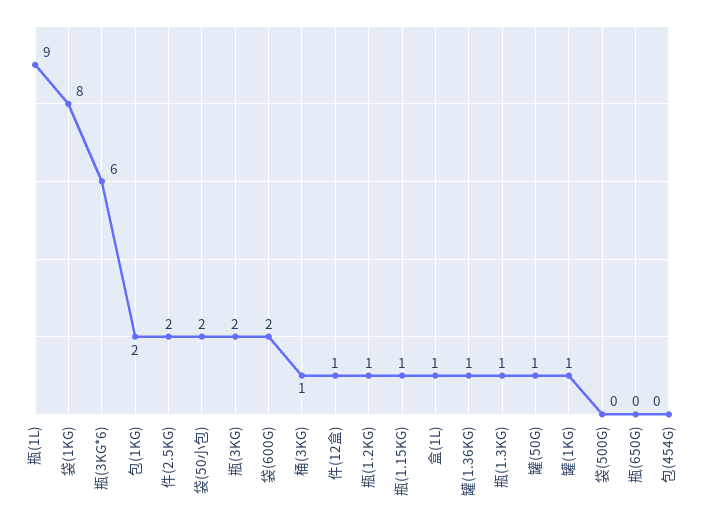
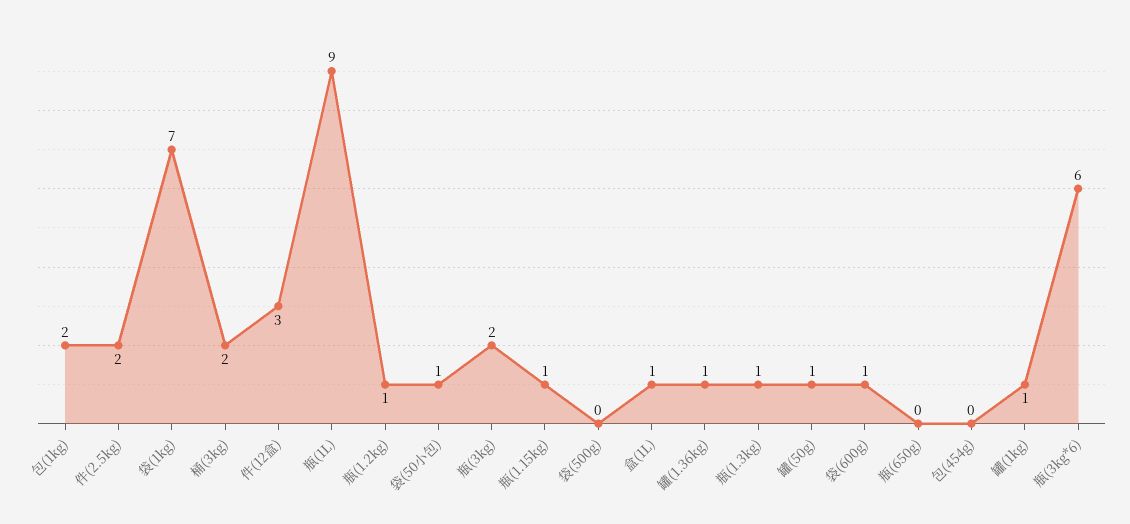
袋(1KG): 8 -> 7
袋(50小包): 2 -> 1
袋(600G): 2 -> 1
桶(3KG): 1 -> 2
件(12盒): 1 -> 3

